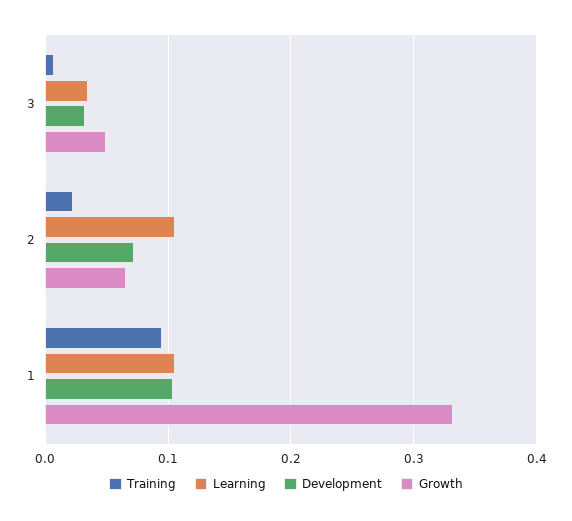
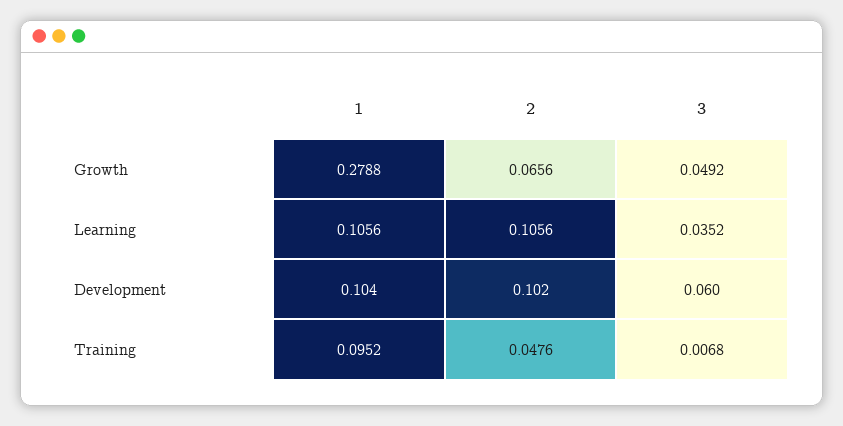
Development, 3: 0.03 -> 0.06
Training, 2: 0.02 -> 0.0476
Development, 2: 0.07 -> 0.102
Growth, 1: 0.33 -> 0.2788

